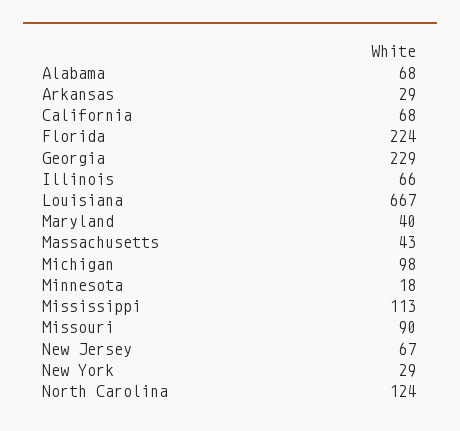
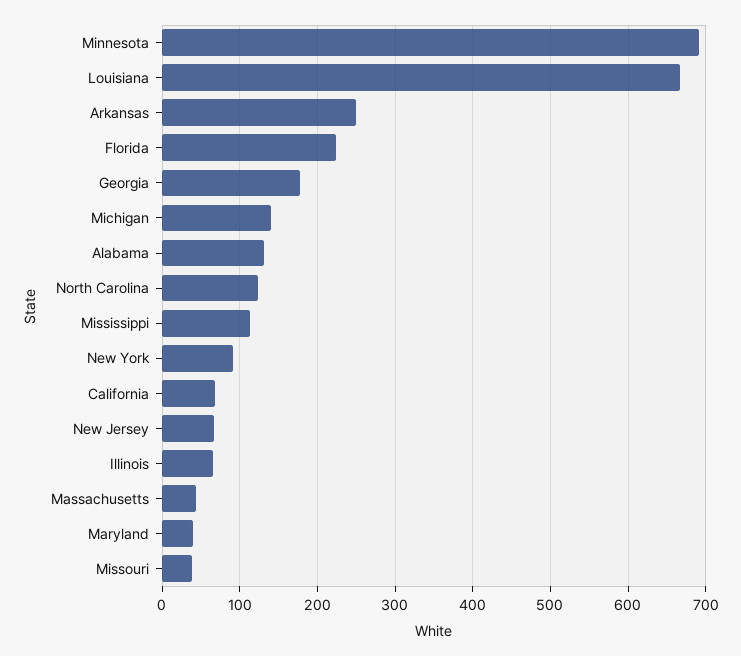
Alabama: 68 -> 130
Arkansas: 29 -> 250
Georgia: 229 -> 180
Michigan: 98 -> 140
Minnesota: 18 -> 690
Missouri: 90 -> 40
New York: 29 -> 90

